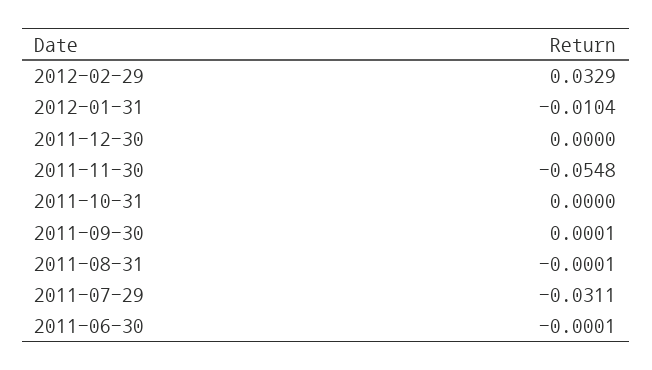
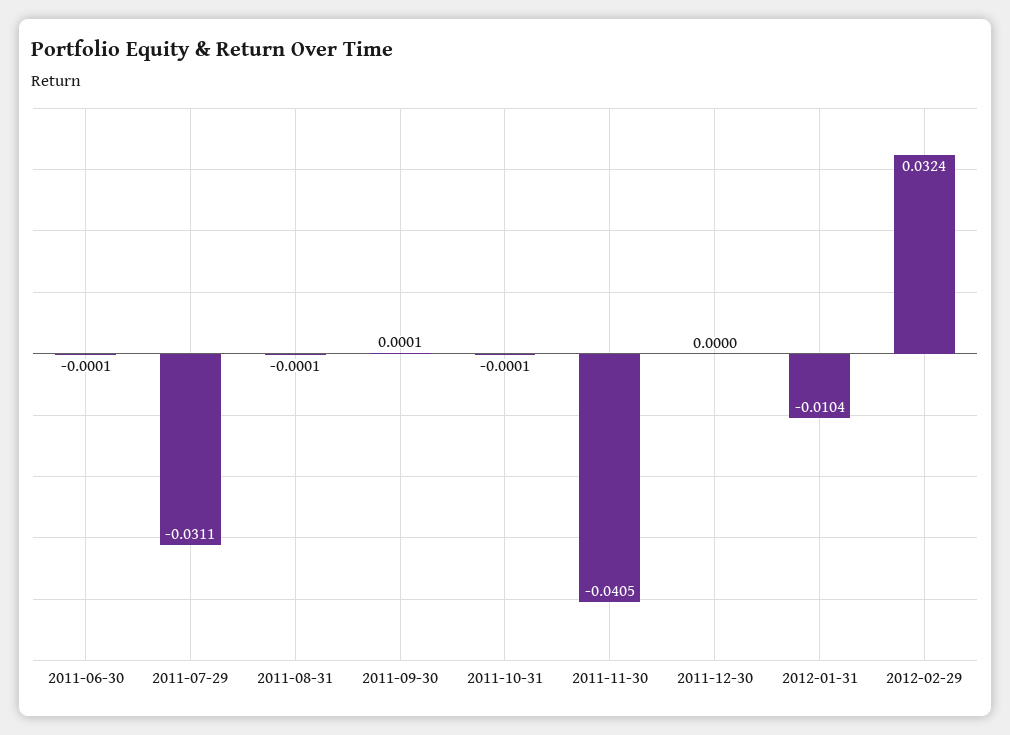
2012-02-29: 0.0329 -> 0.0324
2011-11-30: -0.0548 -> -0.0405
2011-10-31: 0 -> -0.0001

